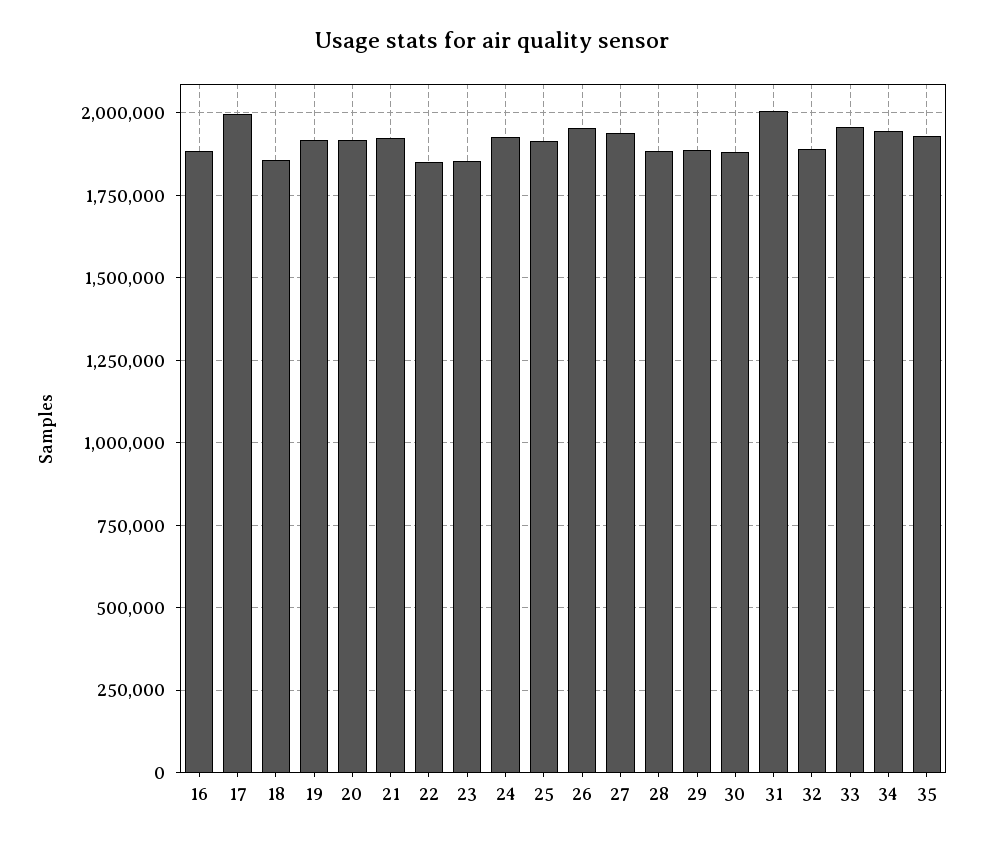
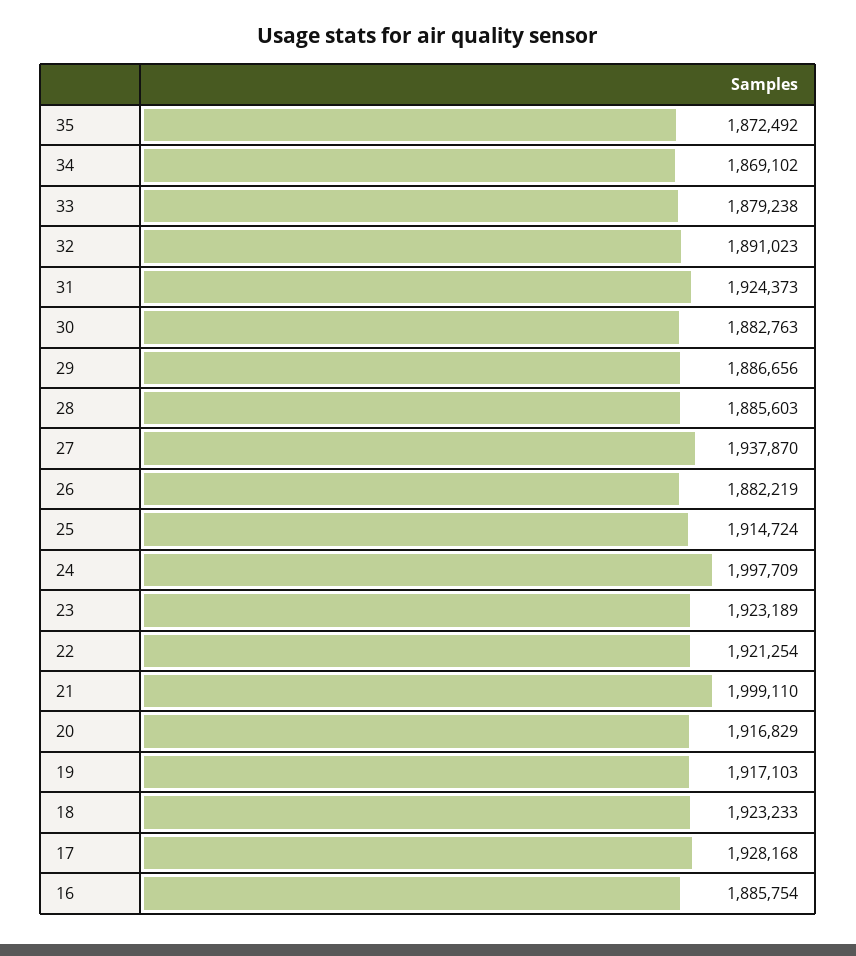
17: 2000000 -> 1928168
18: 1850000 -> 1923233
21: 1925000 -> 1999110
22: 1850000 -> 1921254
23: 1850000 -> 1923189
24: 1925000 -> 1997709
26: 1950000 -> 1882219
31: 2000000 -> 1924373
33: 1950000 -> 1879238
34: 1950000 -> 1869102
35: 1925000 -> 1872492

